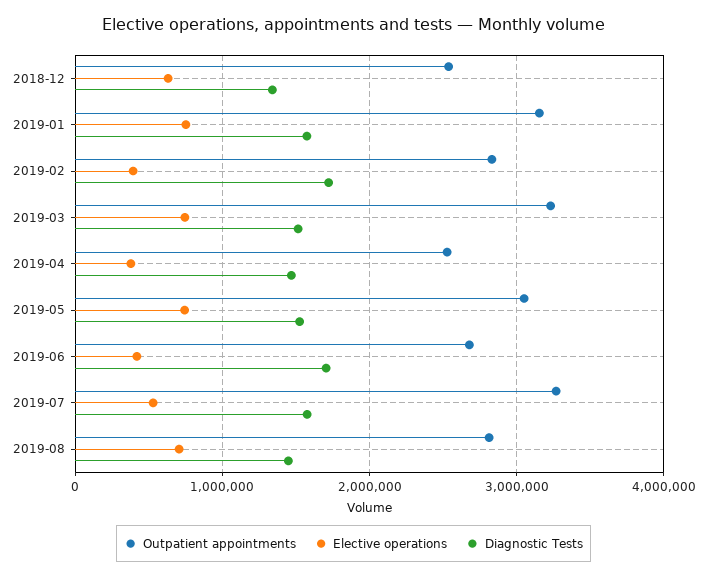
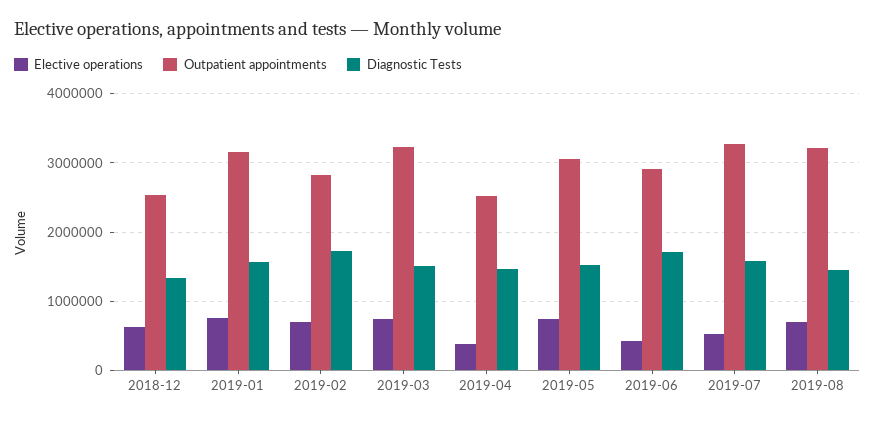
Elective operations, 2019-02: 400000 -> 700000
Outpatient appointments, 2019-06: 2700000 -> 2900000
Outpatient appointments, 2019-08: 2800000 -> 3200000

